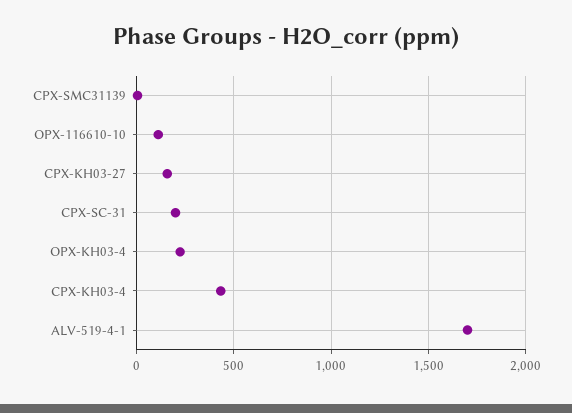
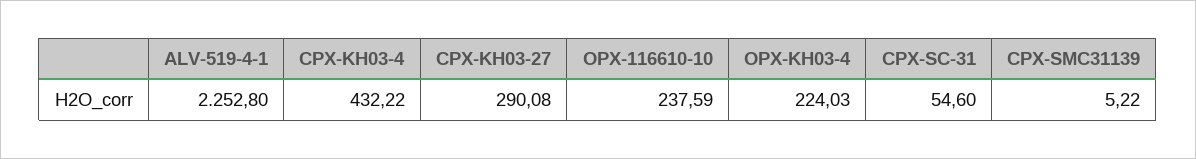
OPX-116610-10: 100 -> 237.59
CPX-KH03-27: 150 -> 290.08
CPX-SC-31: 200 -> 54.6
ALV-519-4-1: 1700 -> 2252.8

